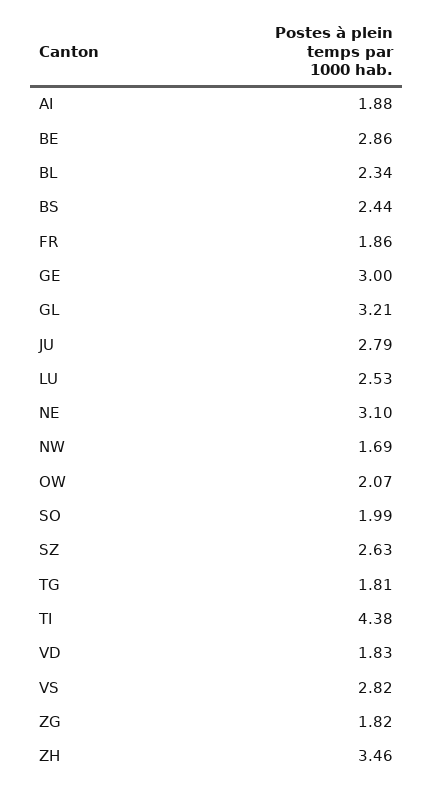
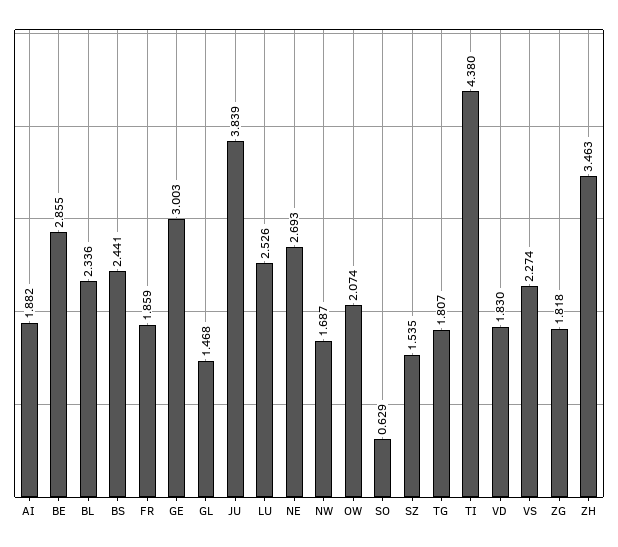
GL: 3.21 -> 1.468
JU: 2.79 -> 3.839
NE: 3.1 -> 2.693
SO: 1.99 -> 0.629
SZ: 2.63 -> 1.535
VS: 2.82 -> 2.274

